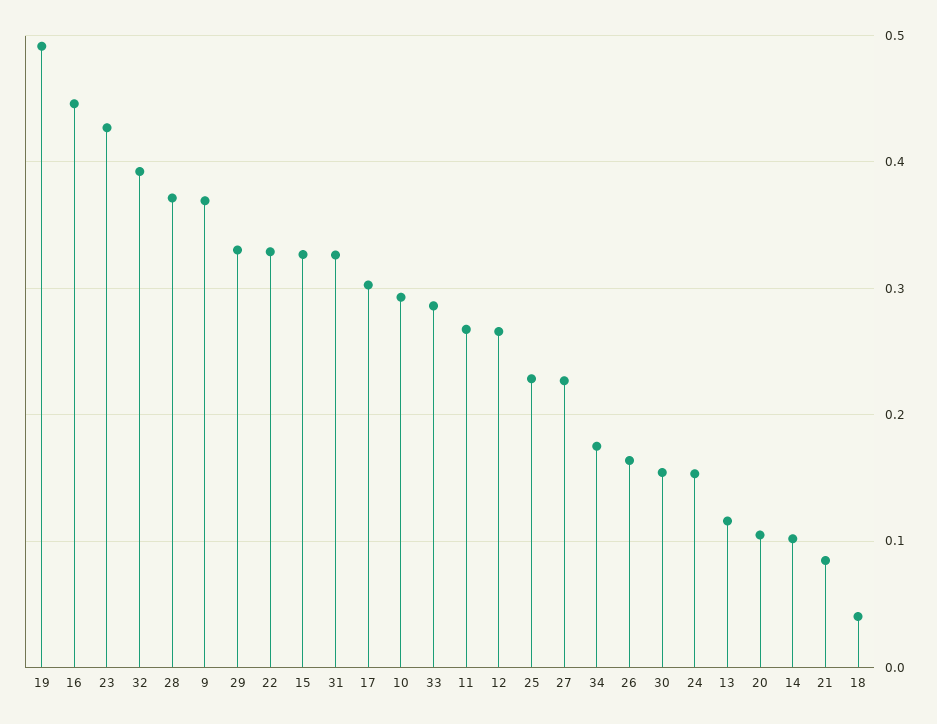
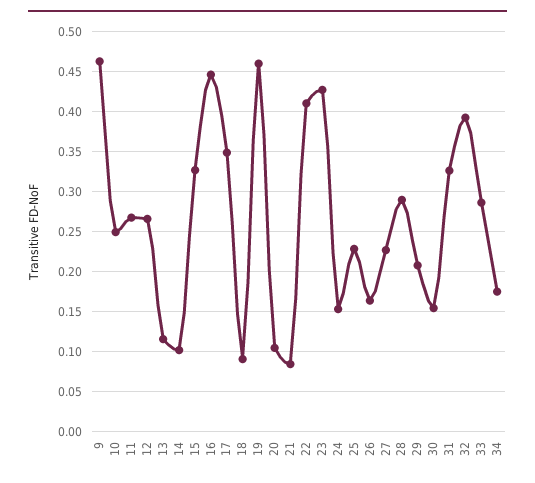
19: 0.49 -> 0.46
28: 0.37 -> 0.29
9: 0.37 -> 0.46
29: 0.33 -> 0.21
22: 0.33 -> 0.41
17: 0.3 -> 0.35
10: 0.29 -> 0.25
18: 0.04 -> 0.09

